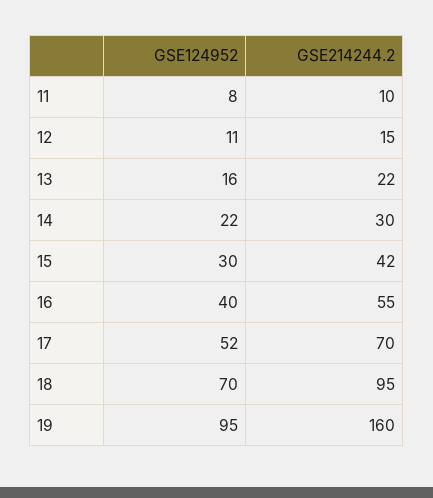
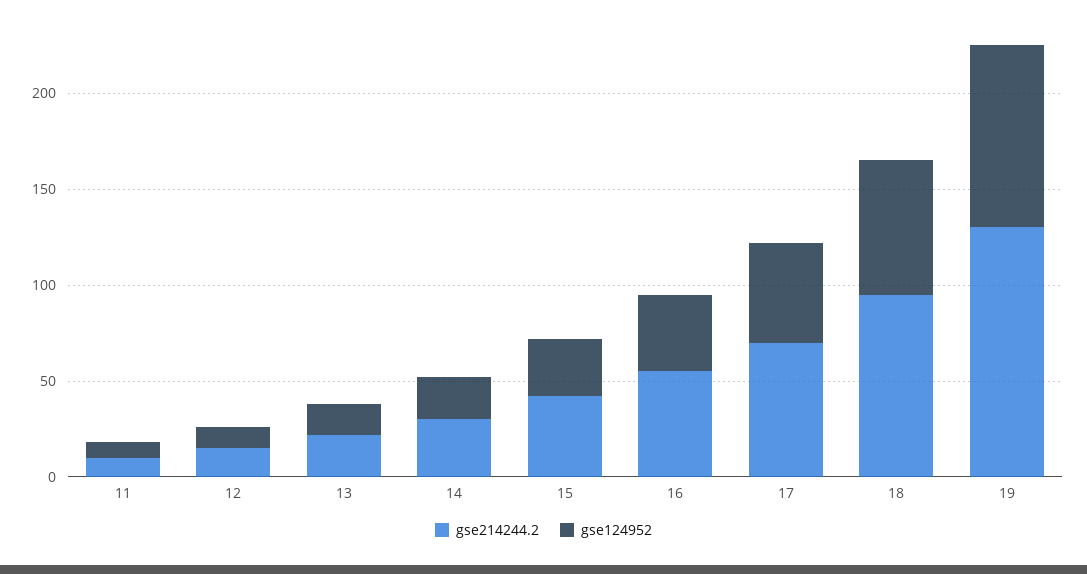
GSE214244.2, 19: 160 -> 130

